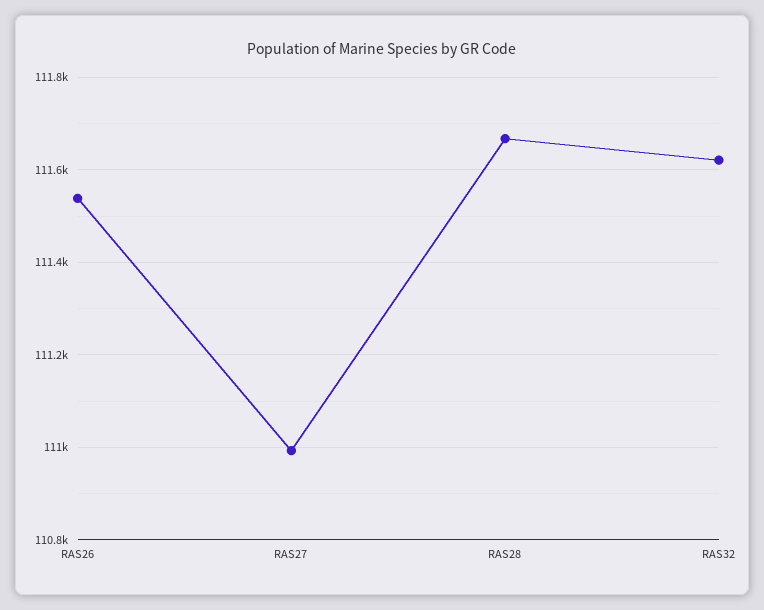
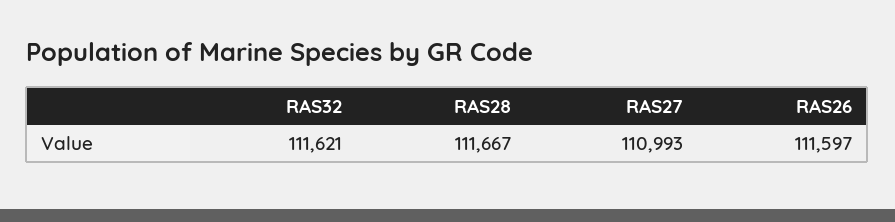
RAS26: 111540 -> 111597

